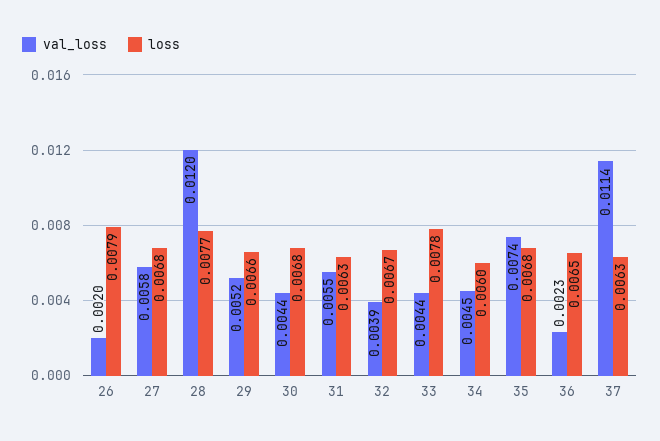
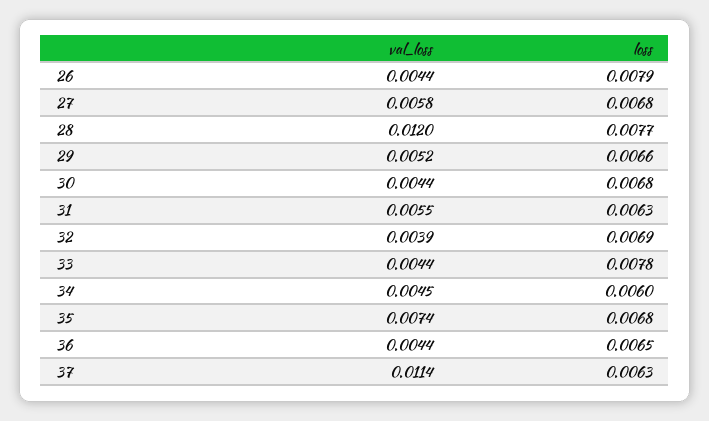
val_loss, 26: 0.002 -> 0.0044
loss, 32: 0.0067 -> 0.0069
val_loss, 36: 0.0023 -> 0.0044

